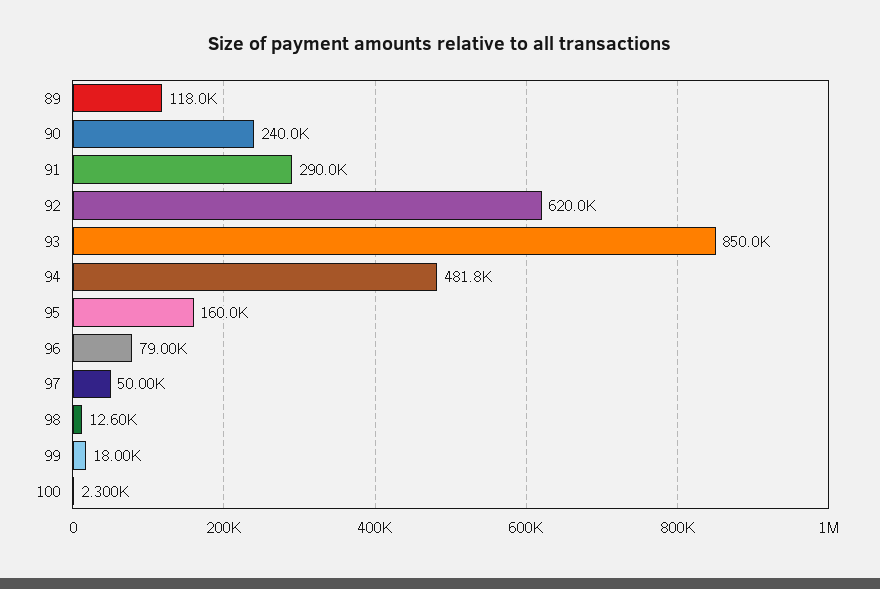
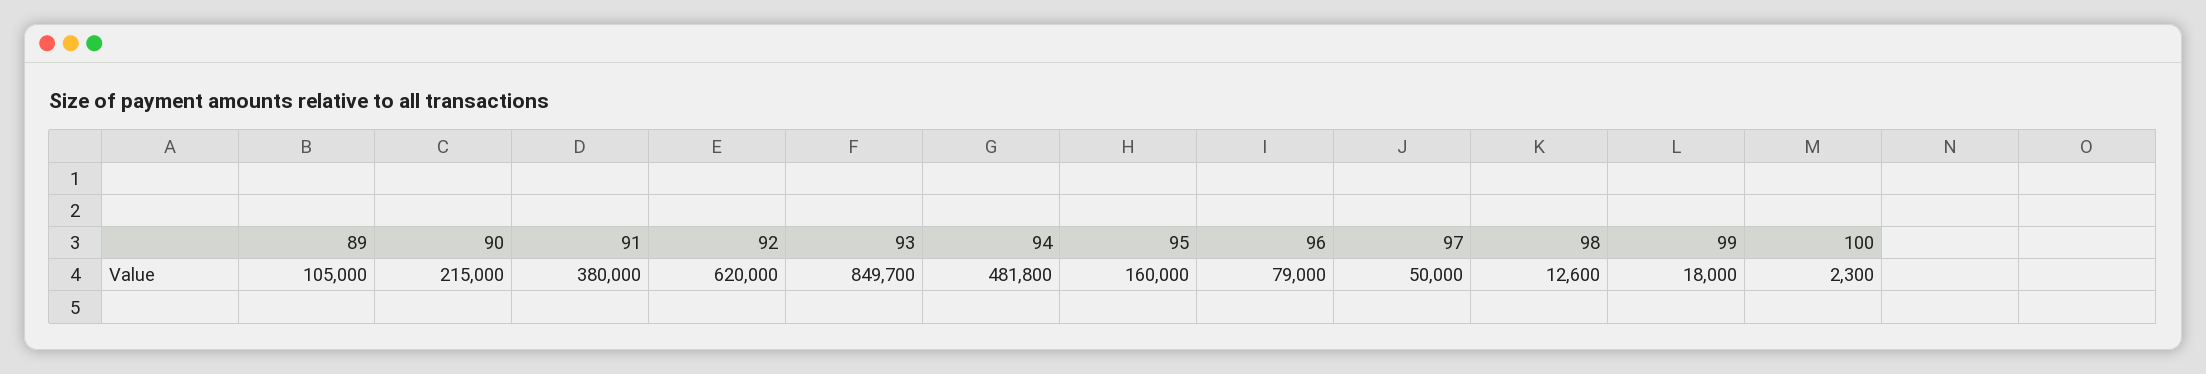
89: 118000 -> 105000
90: 240000 -> 215000
91: 290000 -> 380000
93: 850000 -> 849700

